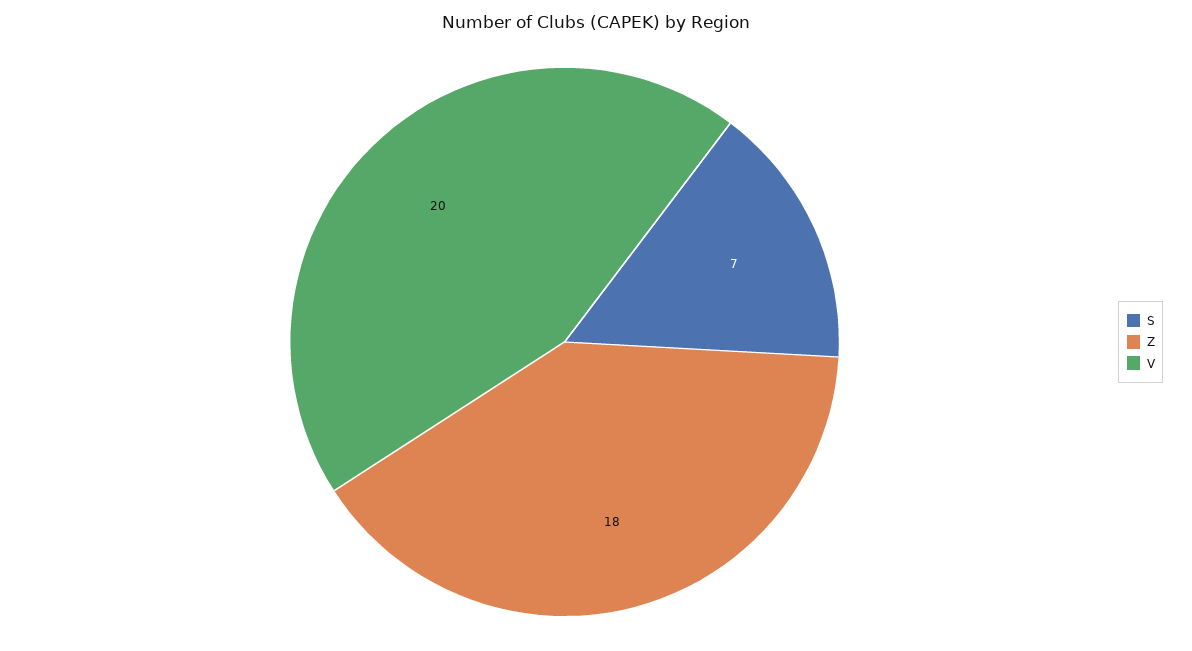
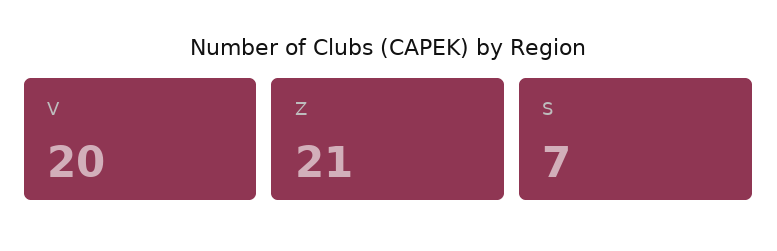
Z: 18 -> 21

